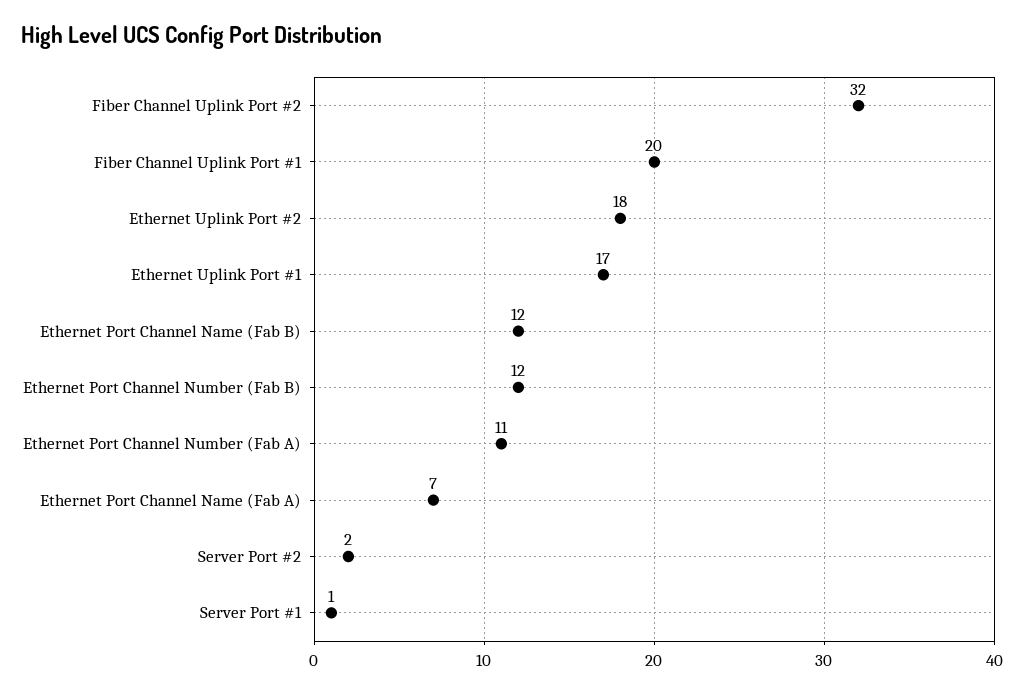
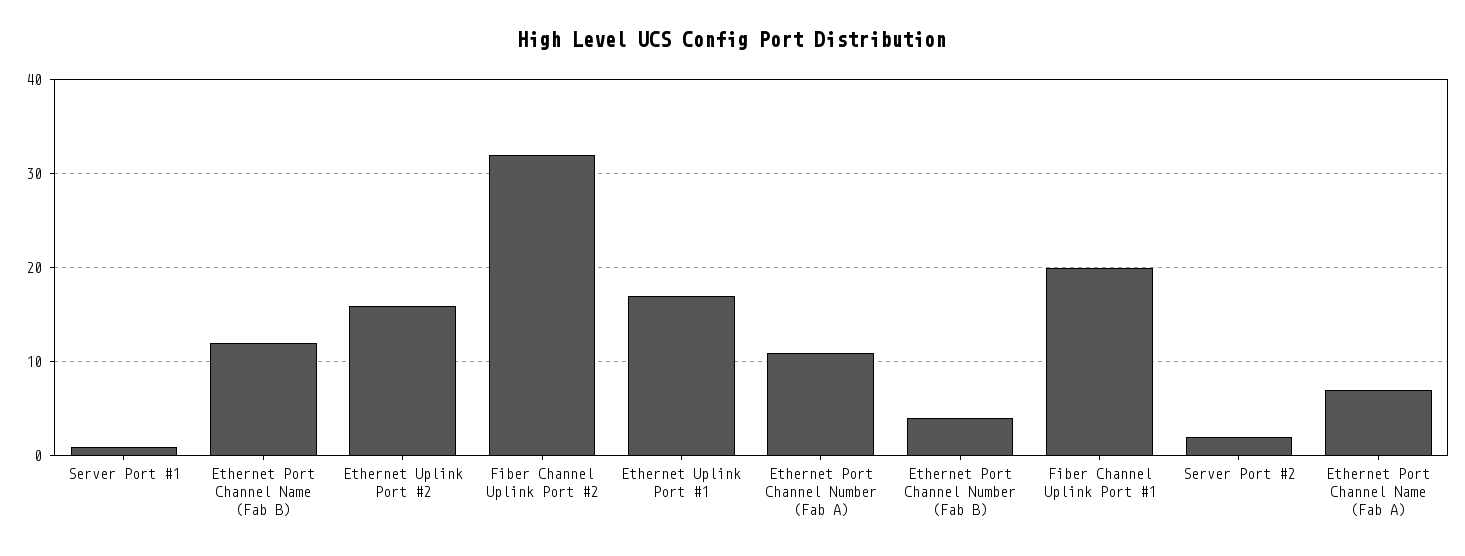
Ethernet Uplink Port #2: 18 -> 16
Ethernet Port Channel Number (Fab B): 12 -> 4

